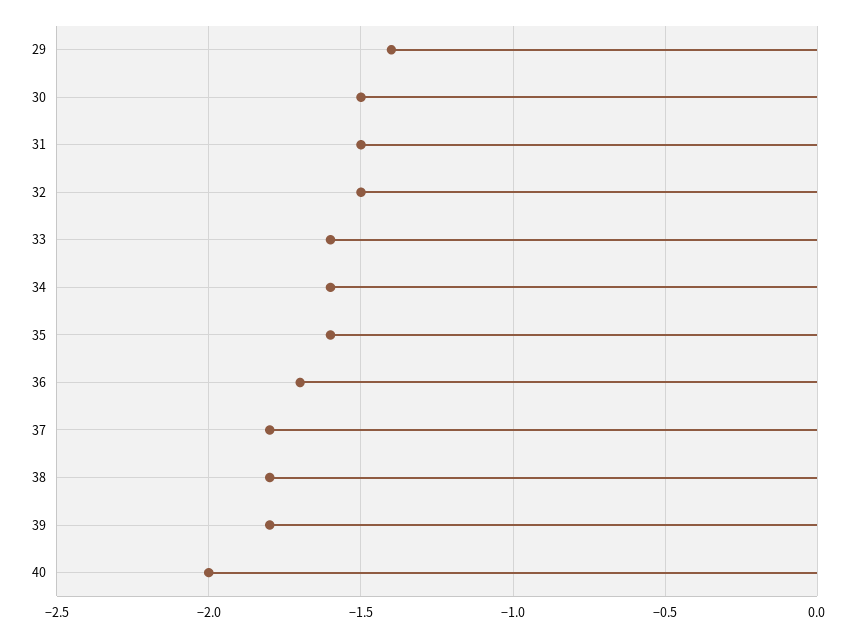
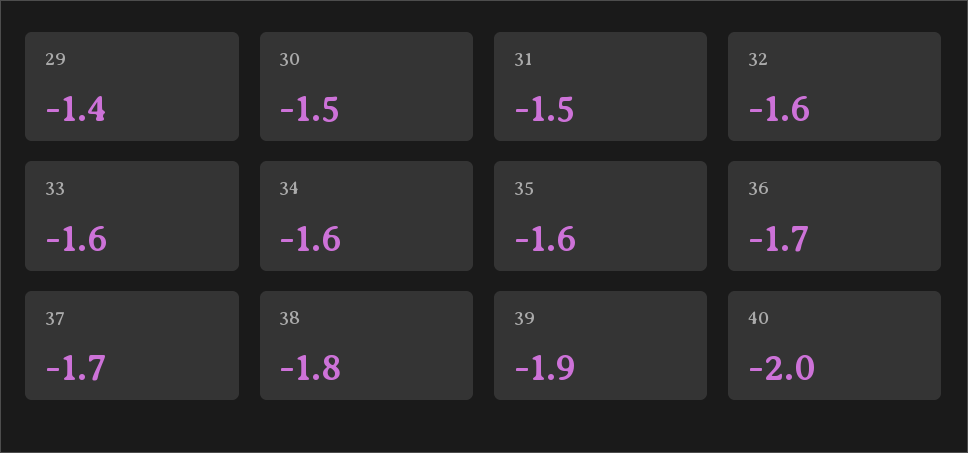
32: -1.5 -> -1.6
37: -1.8 -> -1.7
39: -1.8 -> -1.9

